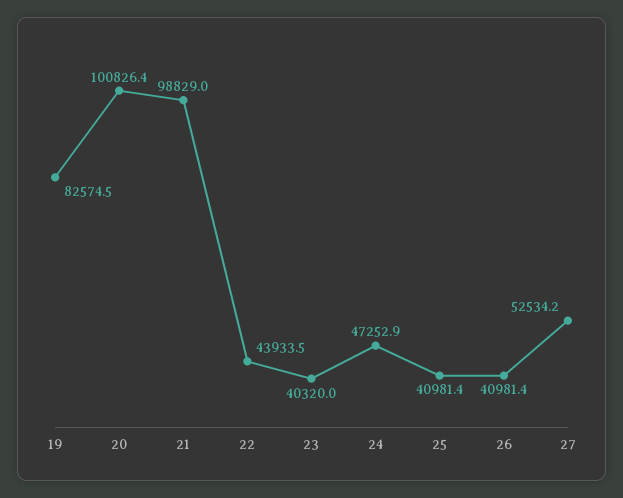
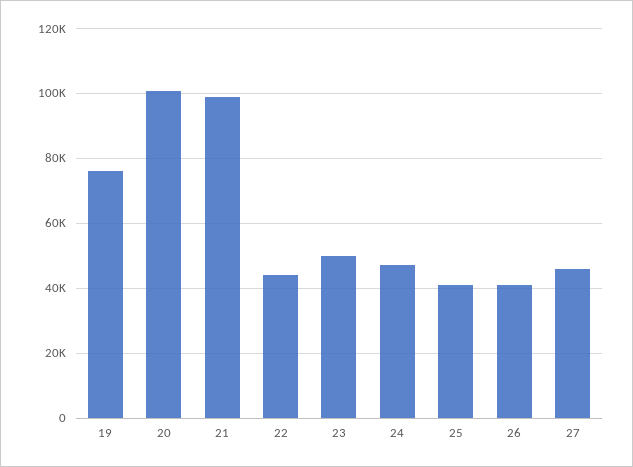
19: 82574.5 -> 76000
23: 40320 -> 50000
27: 52534.2 -> 46000

